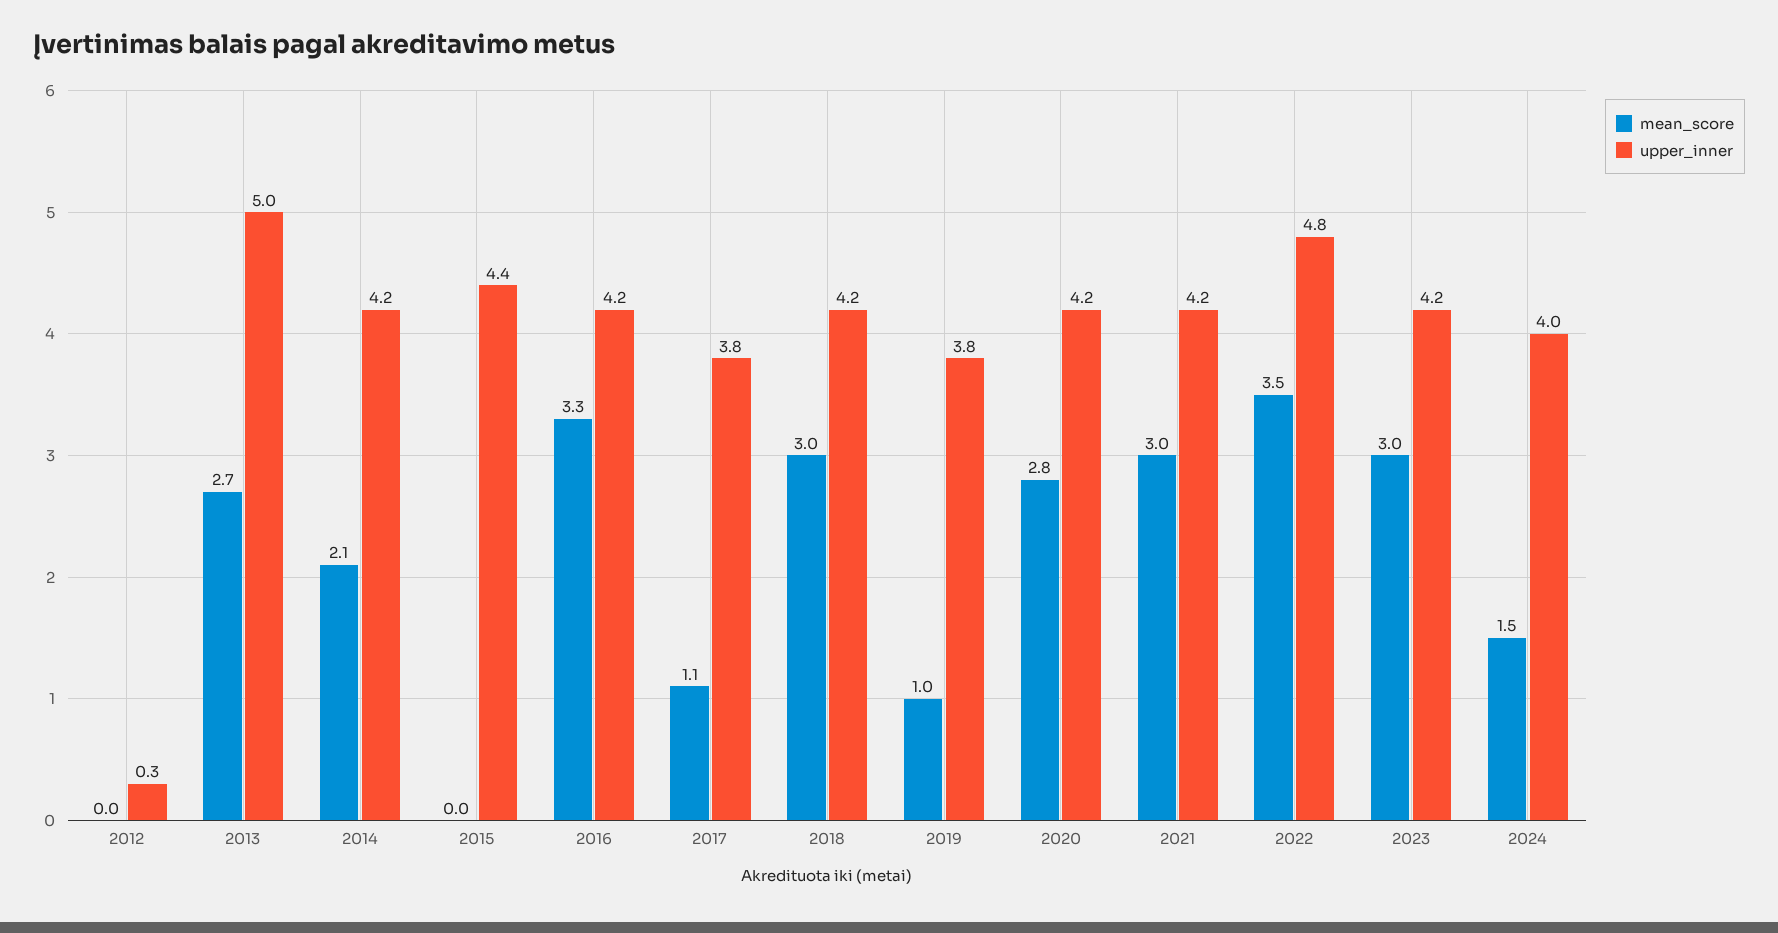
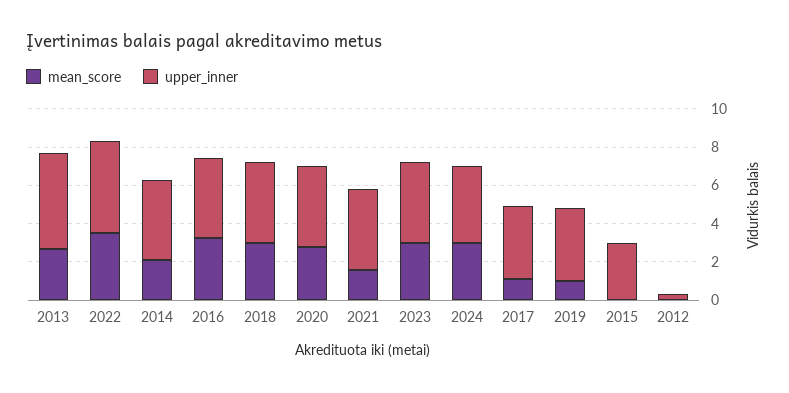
upper_inner, 2015: 4.4 -> 3
mean_score, 2021: 3 -> 1.5
mean_score, 2024: 1.5 -> 3

